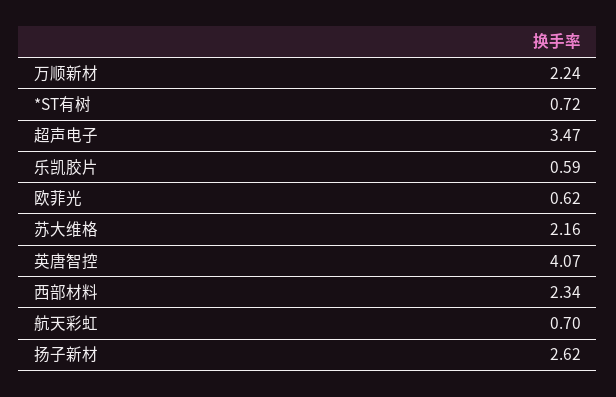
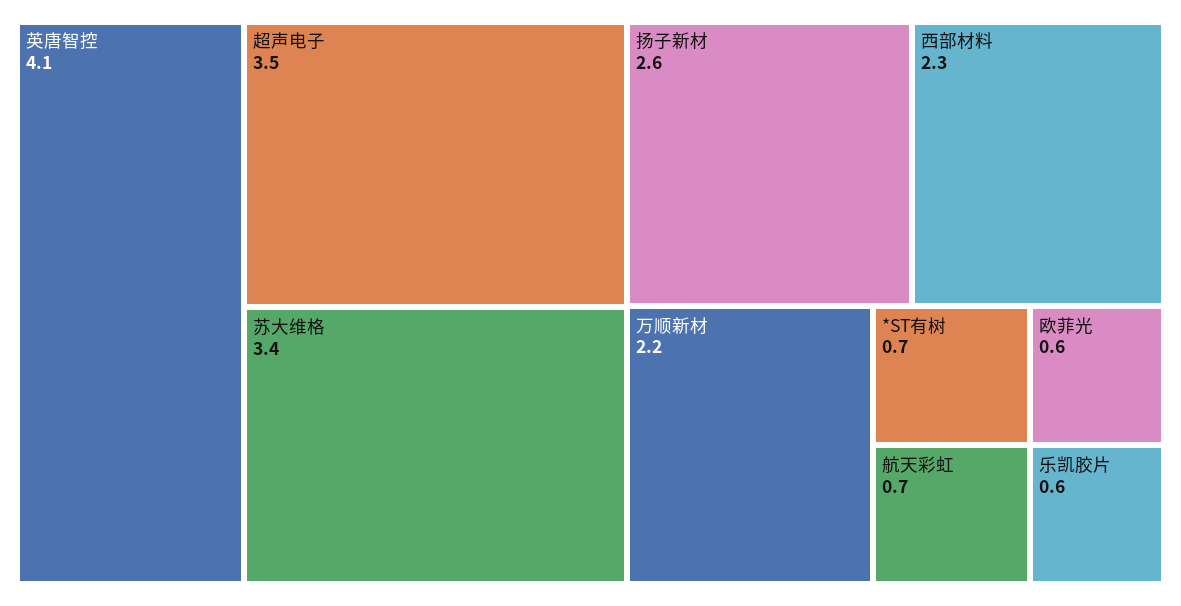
苏大维格: 2.16 -> 3.4

